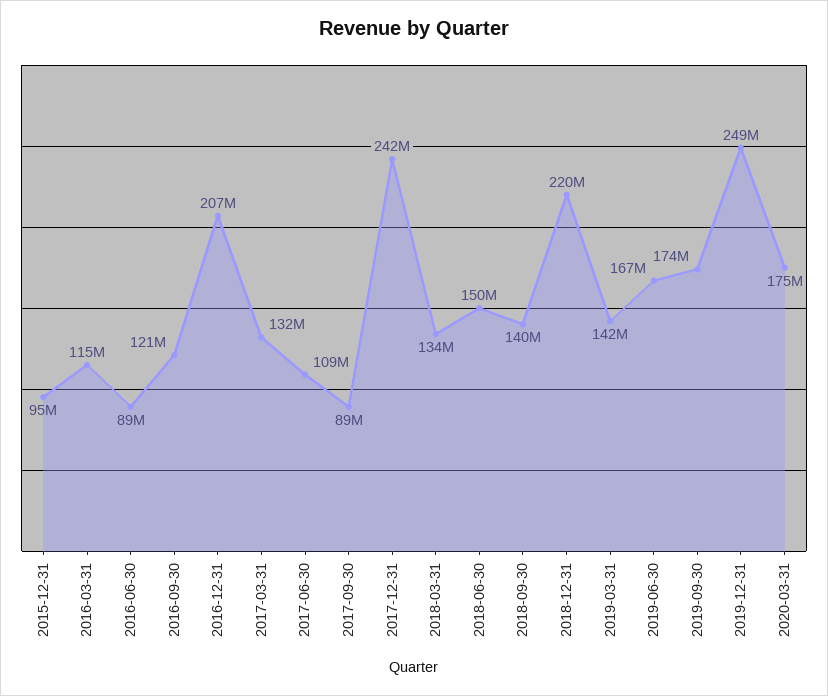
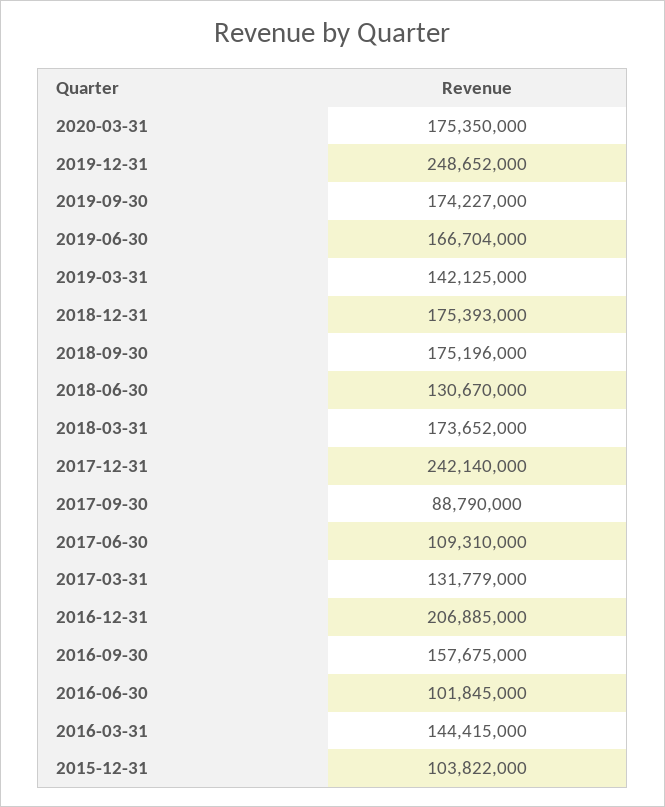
2015-12-31: 95000000 -> 103822000
2016-03-31: 115000000 -> 144415000
2016-06-30: 89000000 -> 101845000
2016-09-30: 121000000 -> 157675000
2018-03-31: 134000000 -> 173652000
2018-06-30: 150000000 -> 130670000
2018-09-30: 140000000 -> 175196000
2018-12-31: 220000000 -> 175393000

